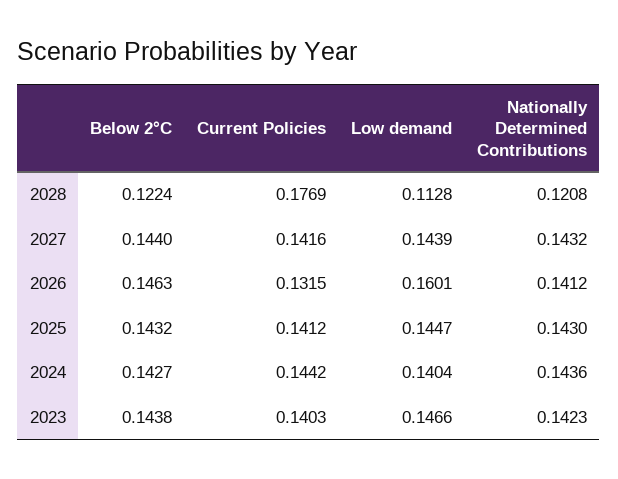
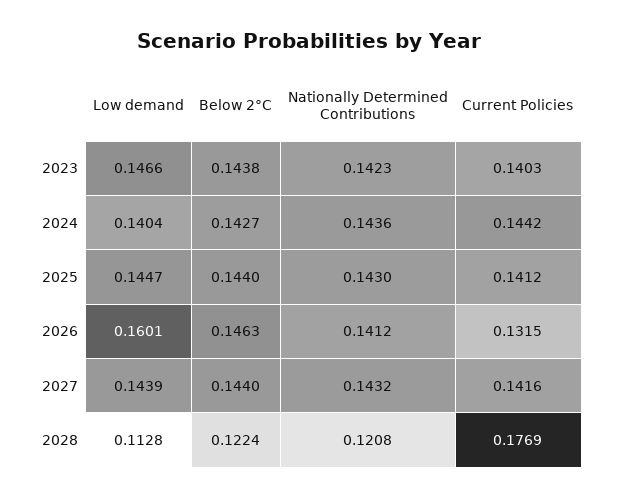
Below 2°C, 2025: 0.1432 -> 0.144

